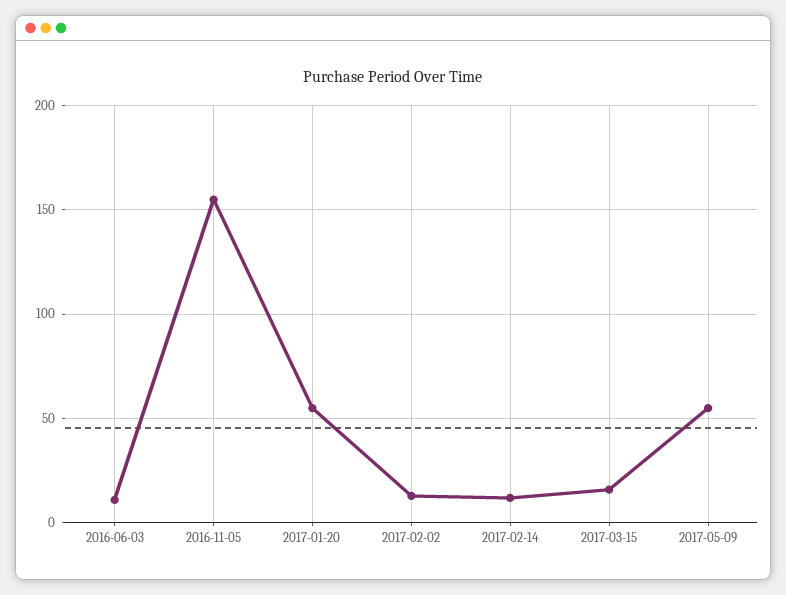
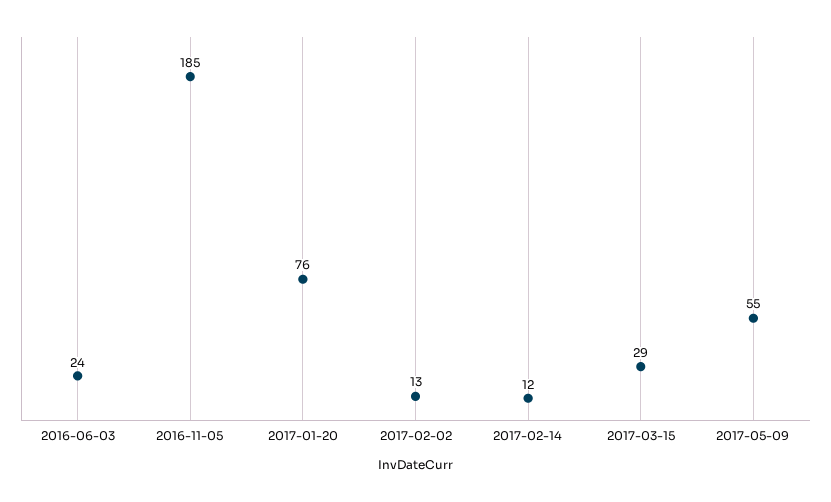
2016-06-03: 10 -> 24
2016-11-05: 155 -> 185
2017-01-20: 55 -> 76
2017-03-15: 15 -> 29

